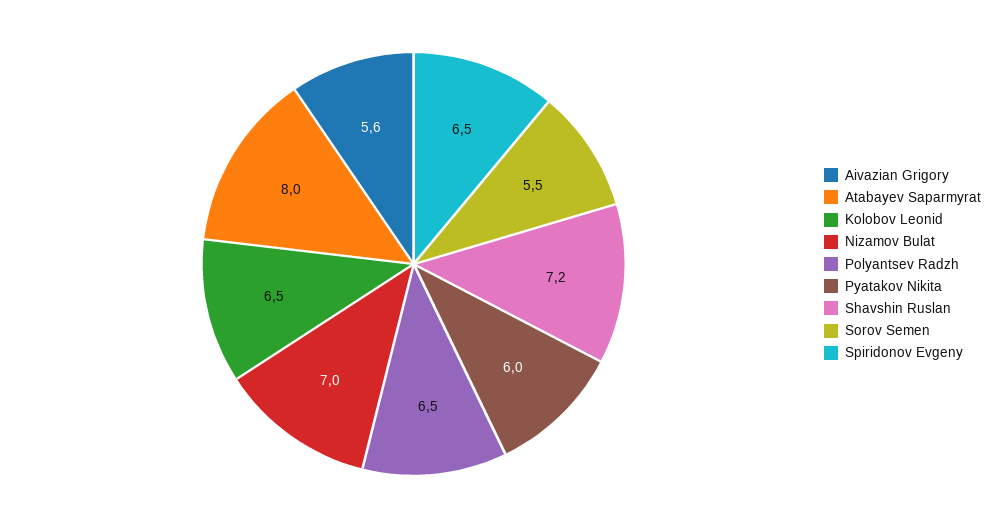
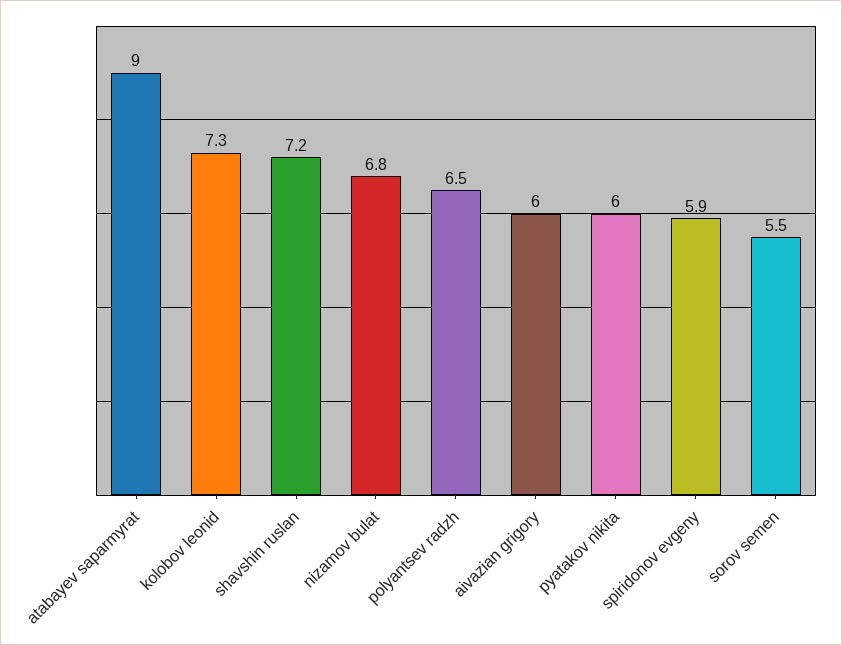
Aivazian Grigory: 5.6 -> 6
Atabayev Saparmyrat: 8 -> 9
Kolobov Leonid: 6.5 -> 7.3
Nizamov Bulat: 7 -> 6.8
Spiridonov Evgeny: 6.5 -> 5.9

